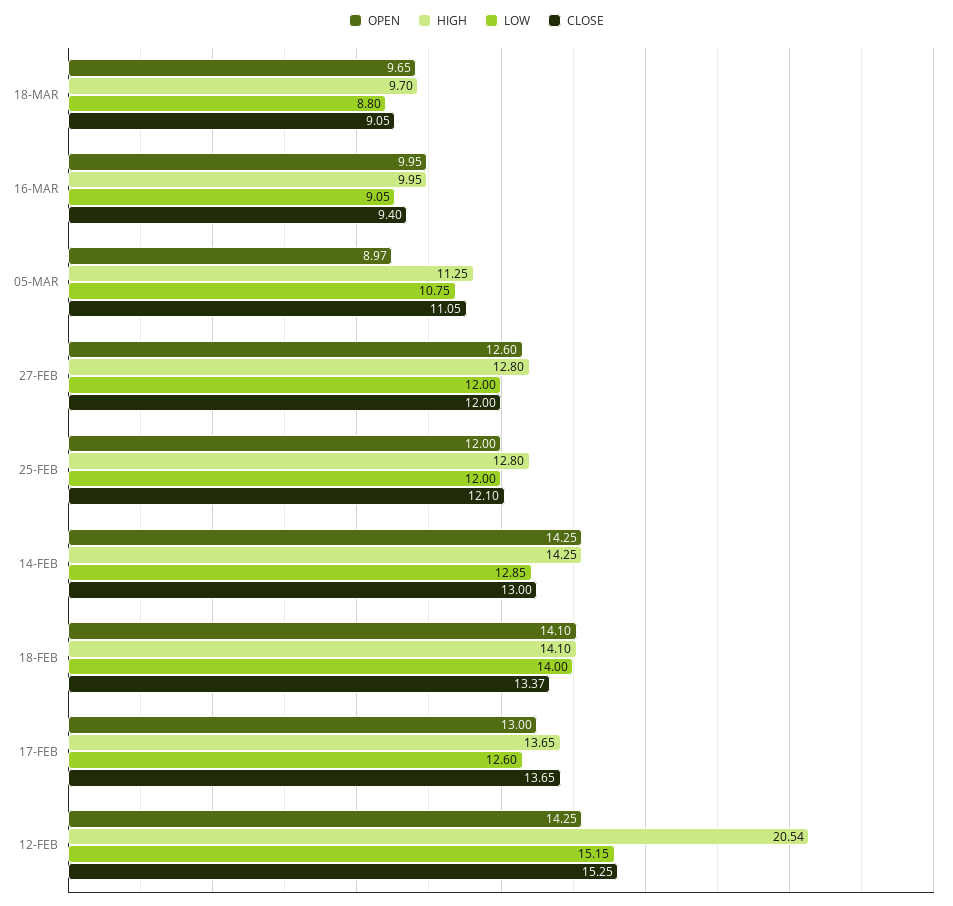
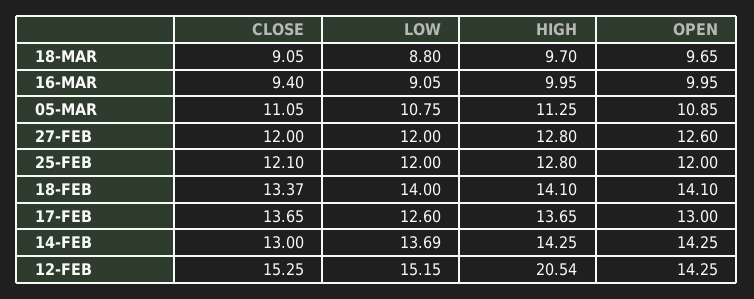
OPEN, 05-MAR: 8.97 -> 10.85
LOW, 14-FEB: 12.85 -> 13.69

